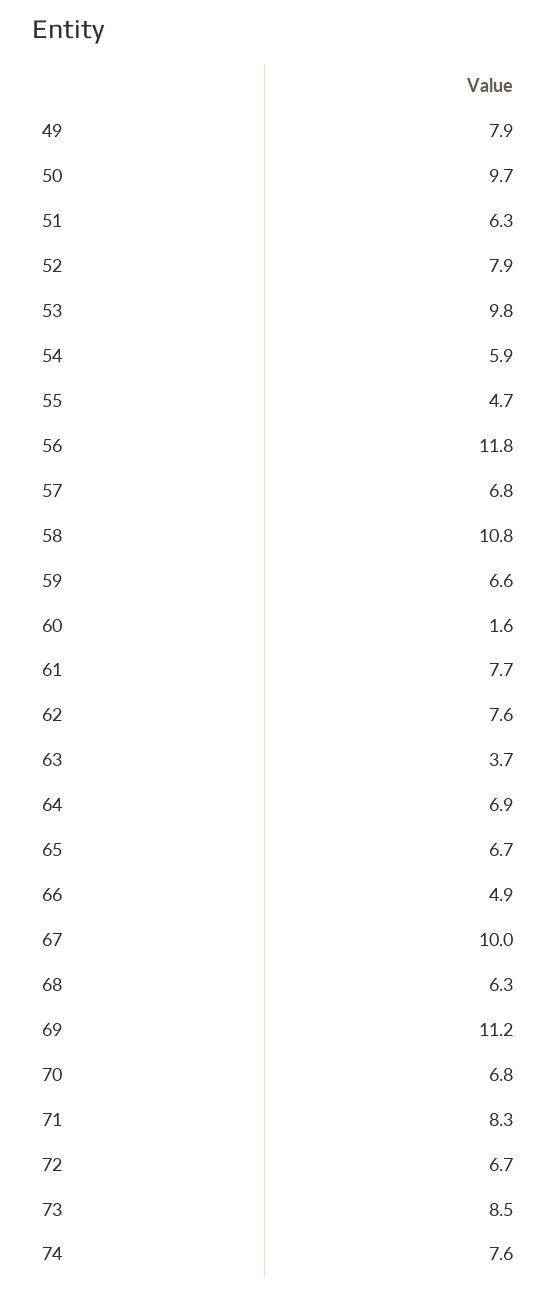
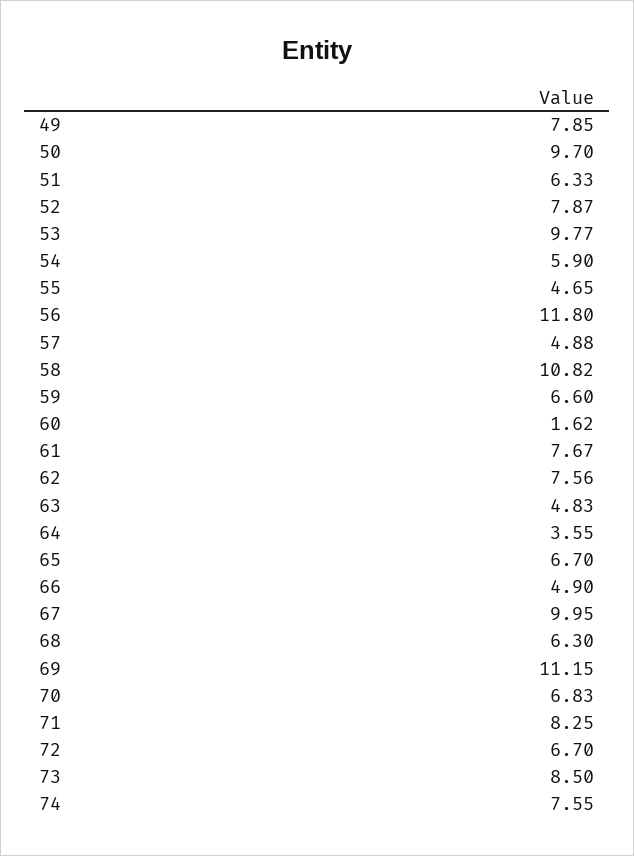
57: 6.8 -> 4.88
63: 3.7 -> 4.83
64: 6.9 -> 3.55

